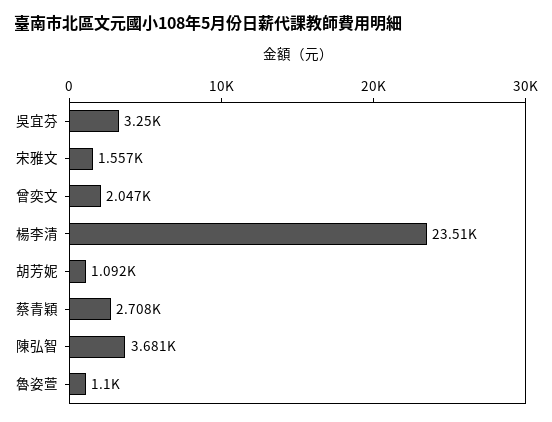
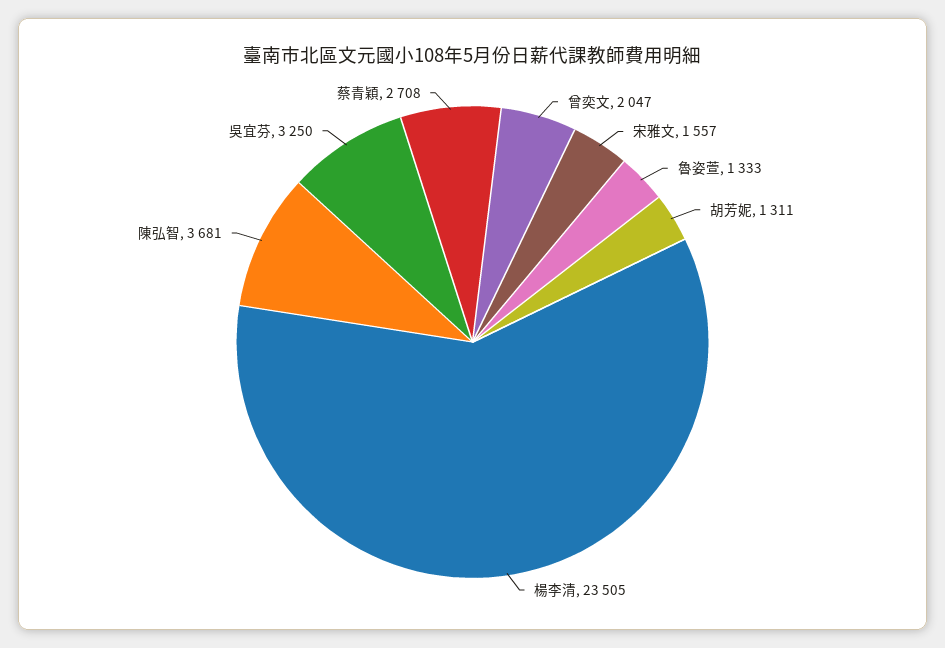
胡芳妮: 1092 -> 1311
魯姿萱: 1100 -> 1333

